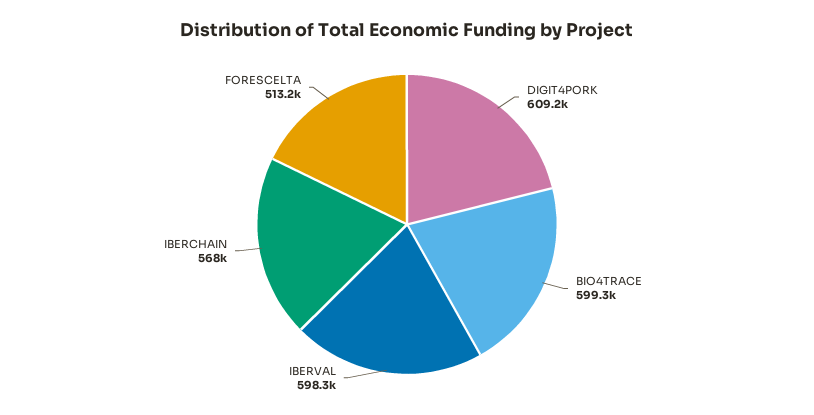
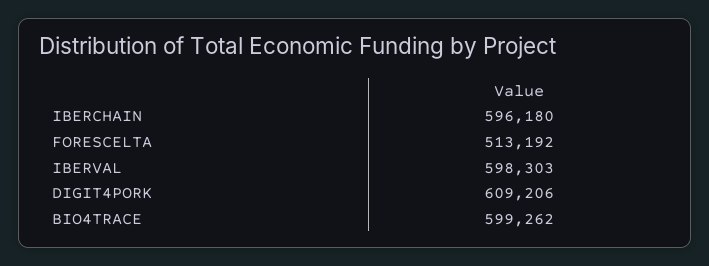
IBERCHAIN: 568000 -> 596180

